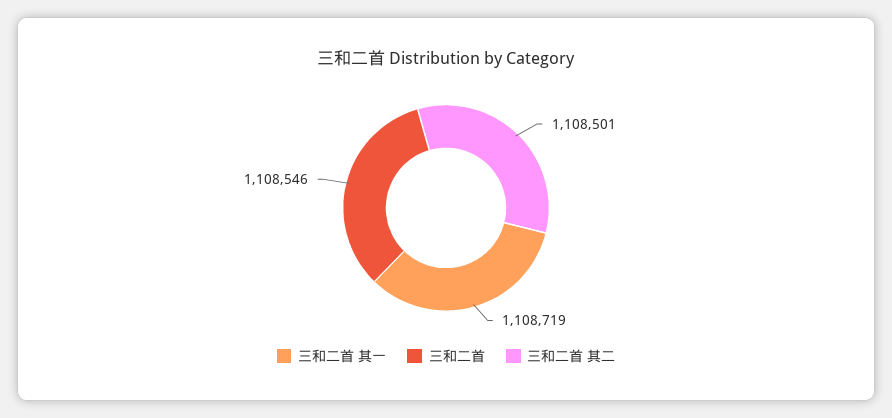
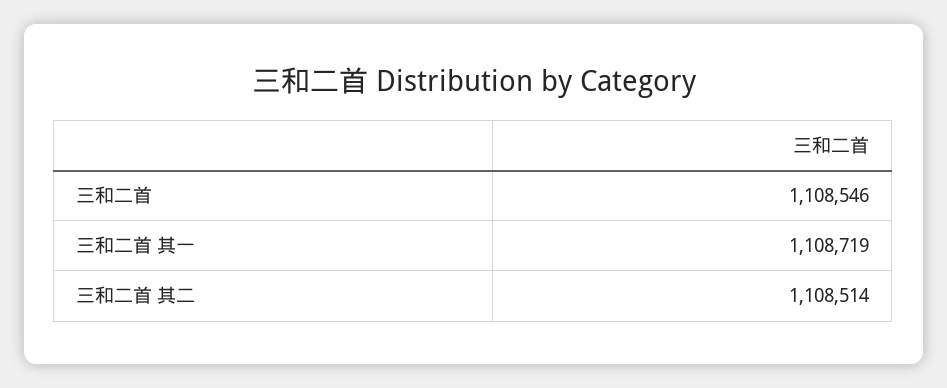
三和二首 其二: 1108501 -> 1108514

